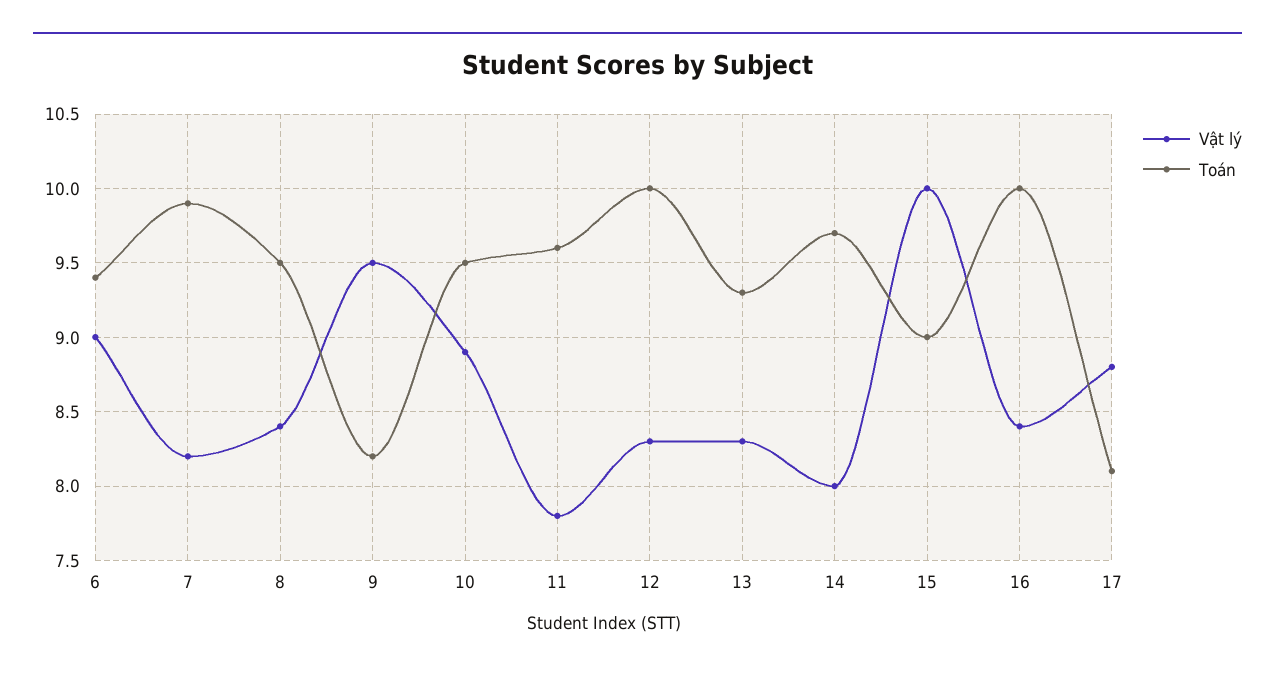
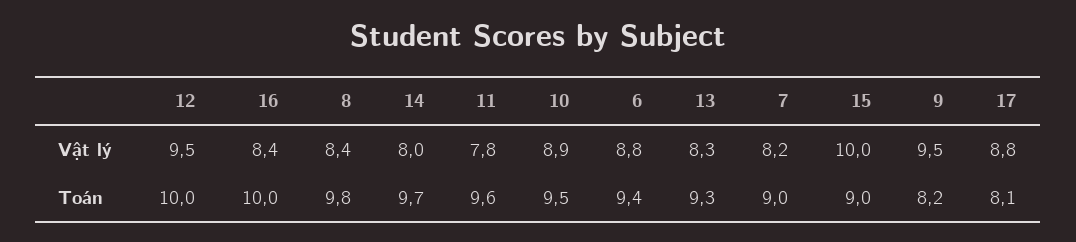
Vật lý, 6: 9 -> 8.8
Toán, 7: 9.9 -> 9
Toán, 8: 9.5 -> 9.8
Vật lý, 12: 8.3 -> 9.5

